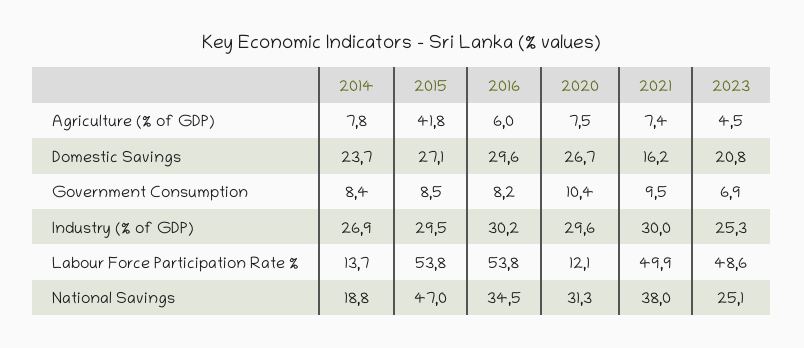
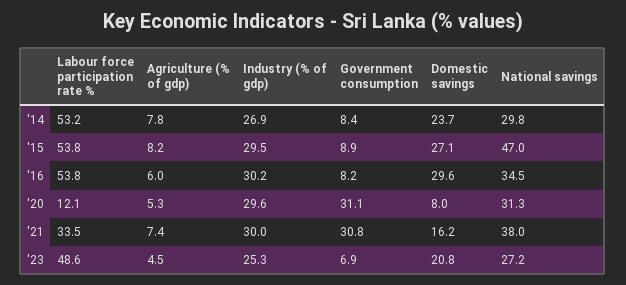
2015, Agriculture (% of GDP): 41.8 -> 8.2
2020, Agriculture (% of GDP): 7.5 -> 5.3
2020, Domestic Savings: 26.7 -> 8
2015, Government Consumption: 8.5 -> 8.9
2020, Government Consumption: 10.4 -> 31.1
2021, Government Consumption: 9.5 -> 30.8
2014, Labour Force Participation Rate %: 13.7 -> 53.2
2021, Labour Force Participation Rate %: 49.9 -> 33.5
2014, National Savings: 18.8 -> 29.8
2023, National Savings: 25.1 -> 27.2

